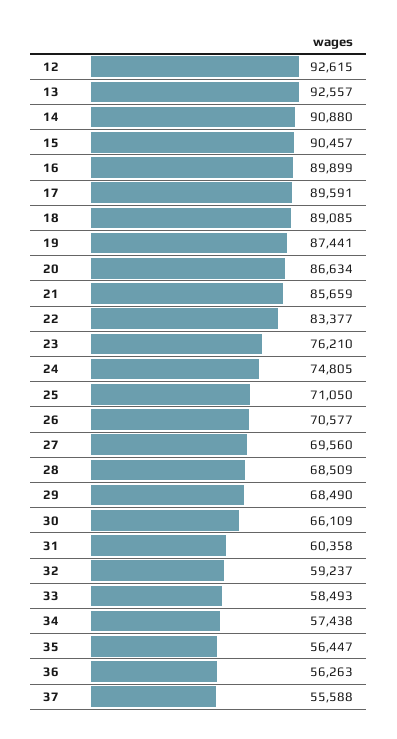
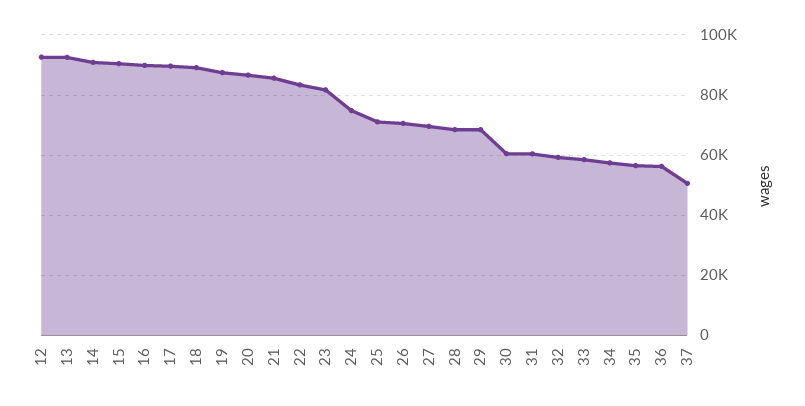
23: 76210 -> 82000
30: 66109 -> 60000
37: 55588 -> 50000

